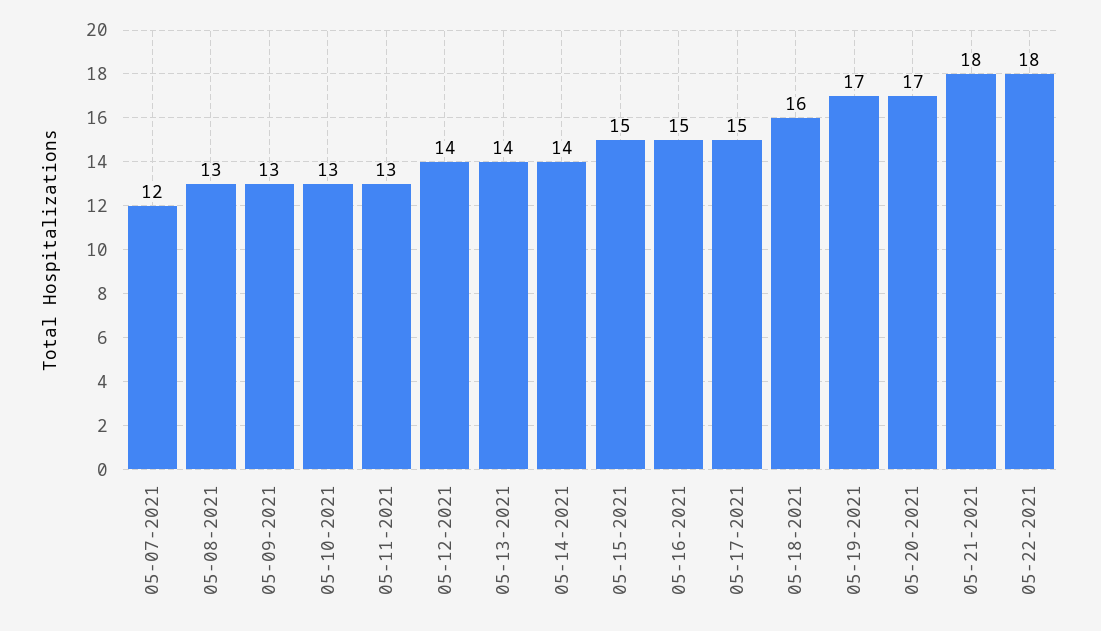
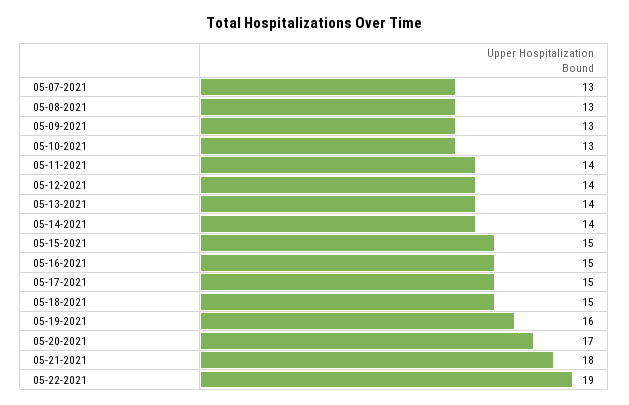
05-07-2021: 12 -> 13
05-11-2021: 13 -> 14
05-18-2021: 16 -> 15
05-19-2021: 17 -> 16
05-22-2021: 18 -> 19

